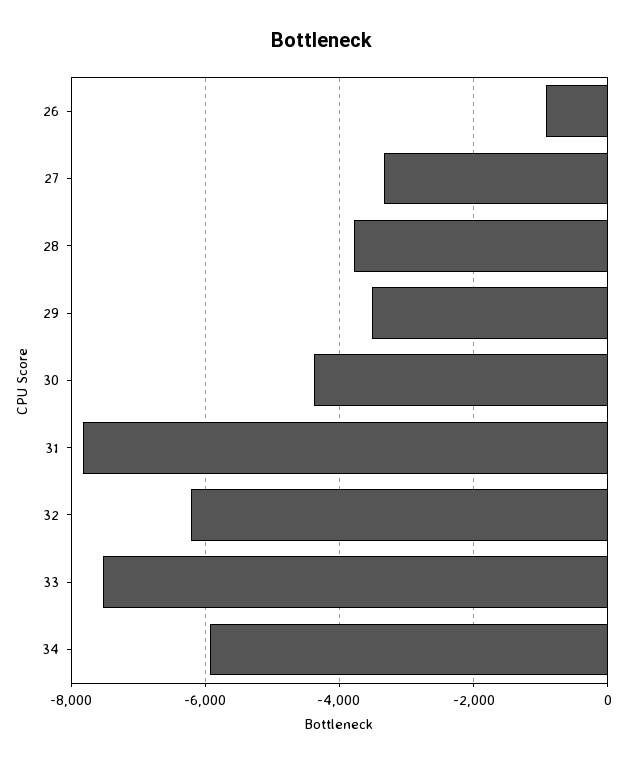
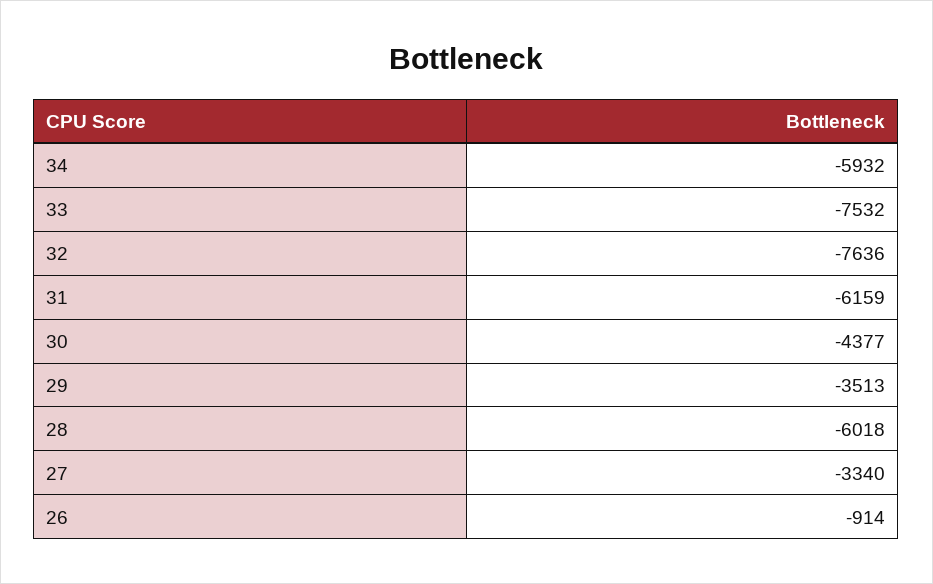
28: -3800 -> -6018
31: -7800 -> -6159
32: -6200 -> -7636

